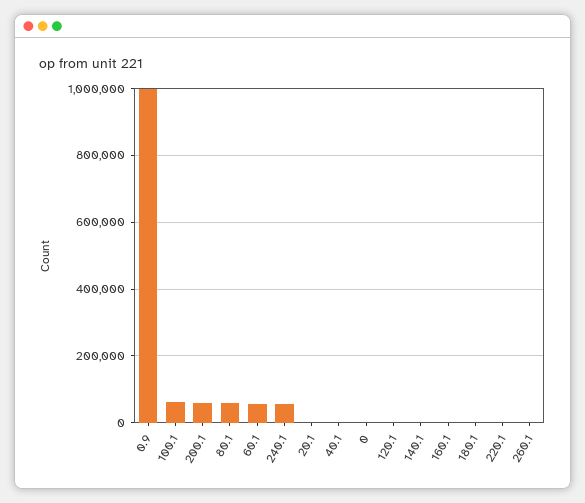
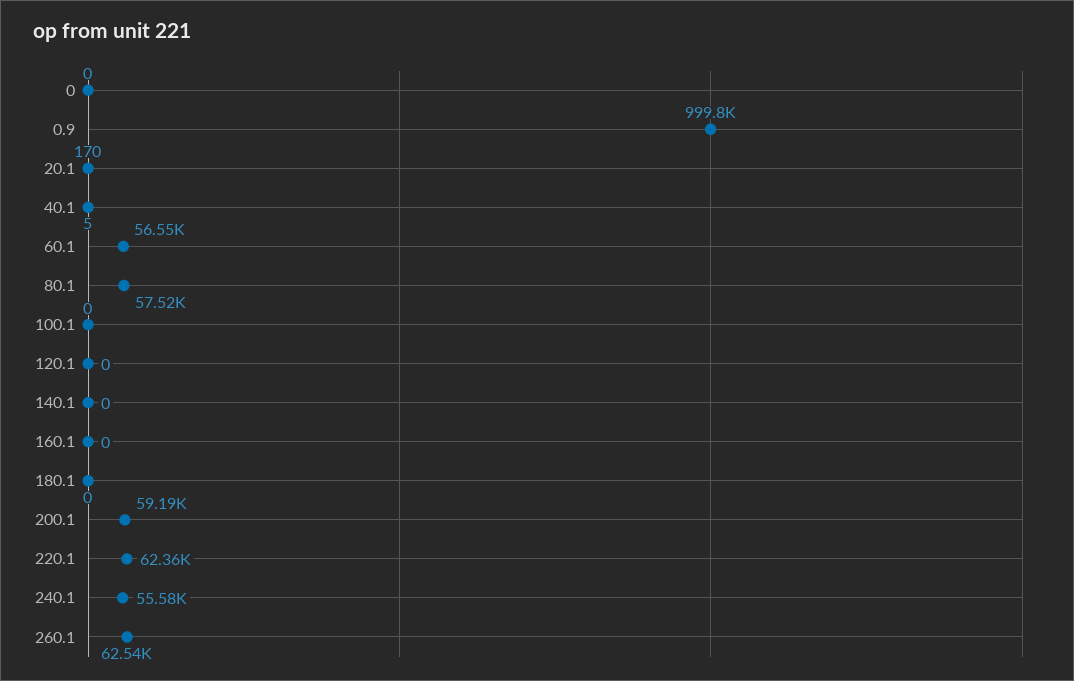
100.1: 60000 -> 0
220.1: 0 -> 62360
260.1: 0 -> 62540

